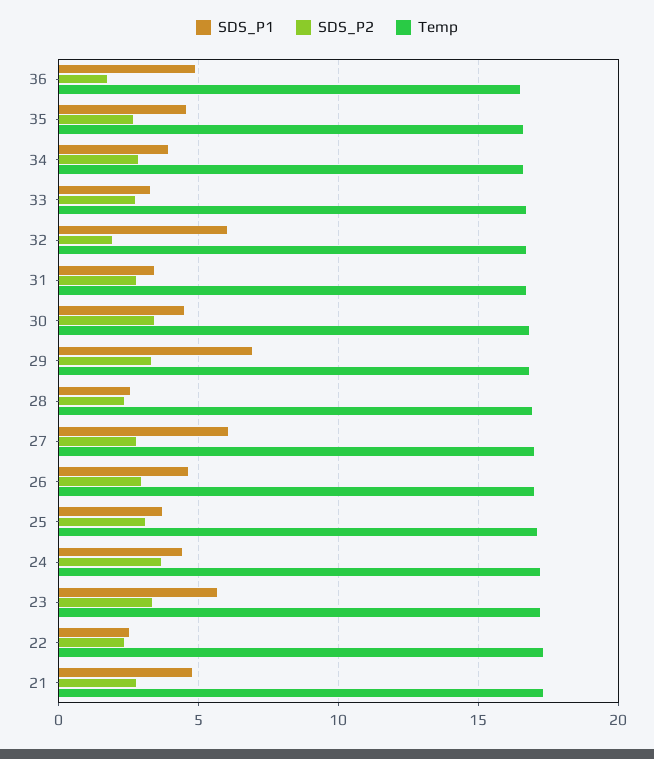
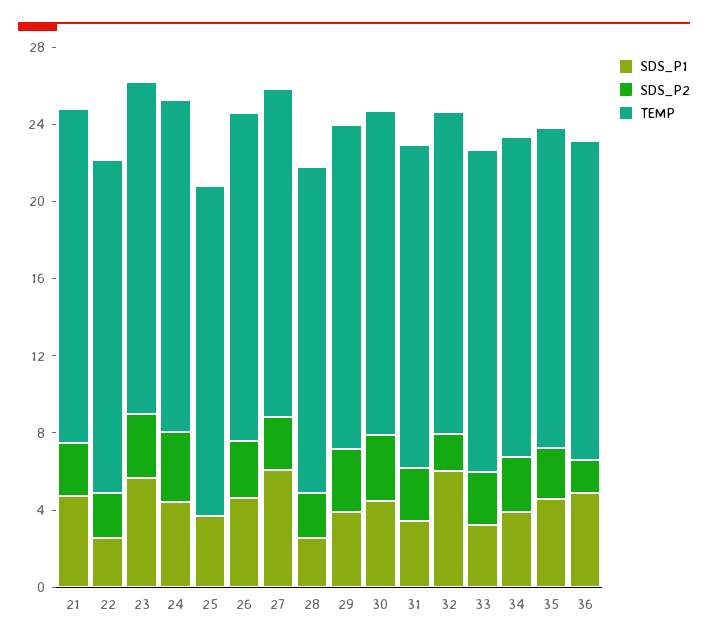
SDS_P1, 29: 7 -> 4
SDS_P2, 25: 3 -> 0

